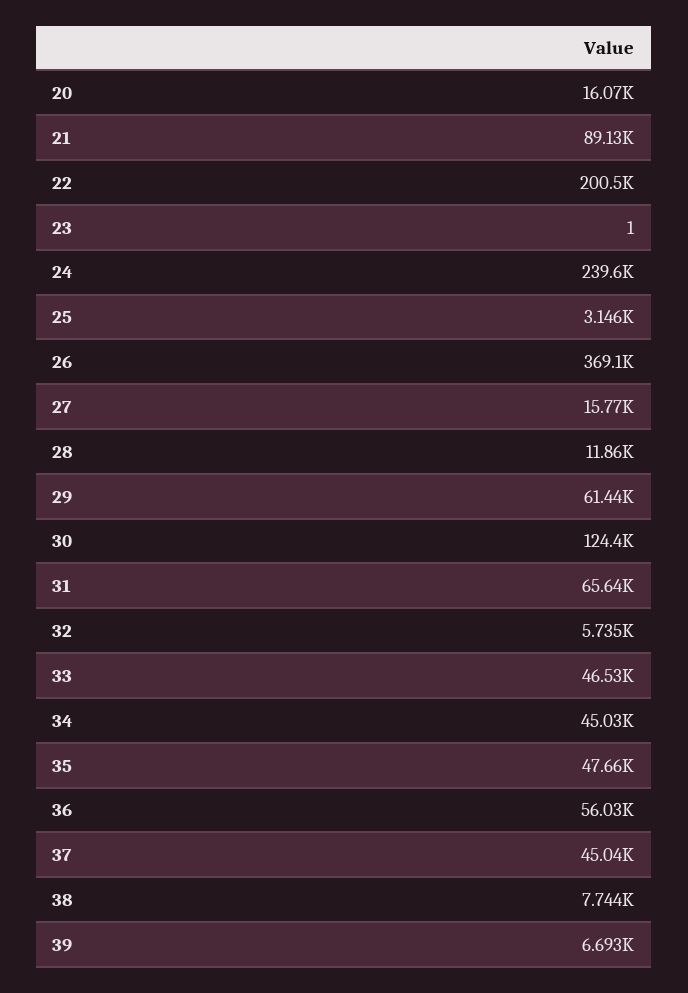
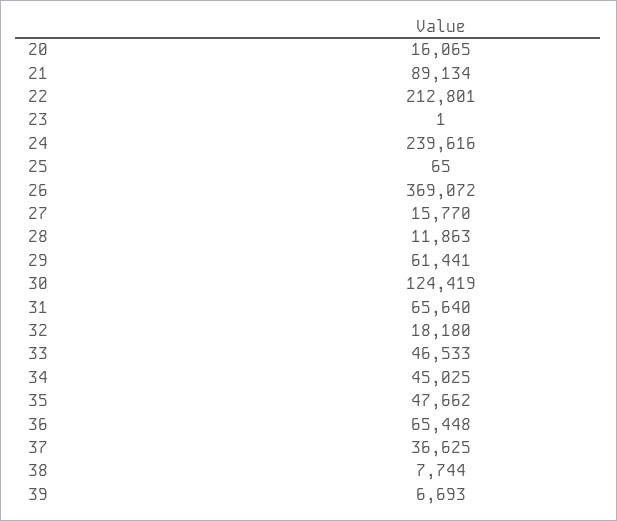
22: 200500 -> 212801
25: 3146 -> 65
32: 5735 -> 18180
36: 56030 -> 65448
37: 45040 -> 36625

